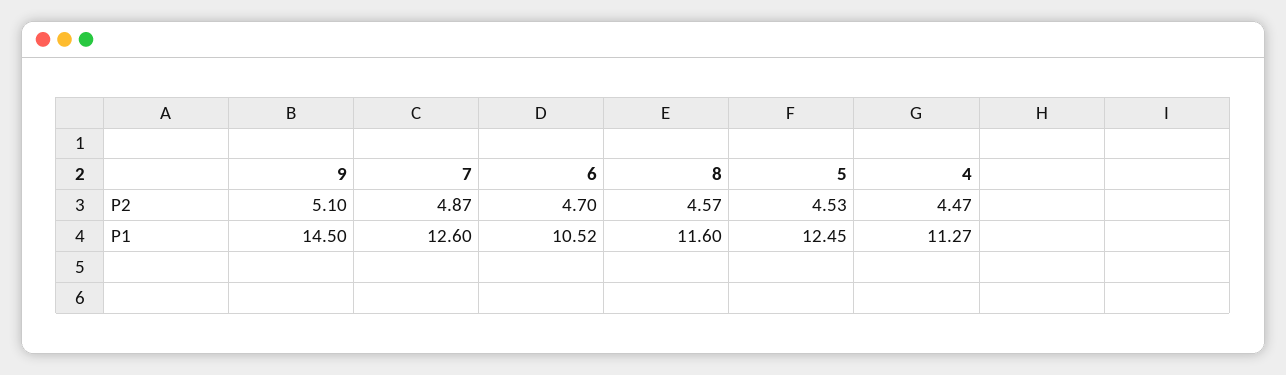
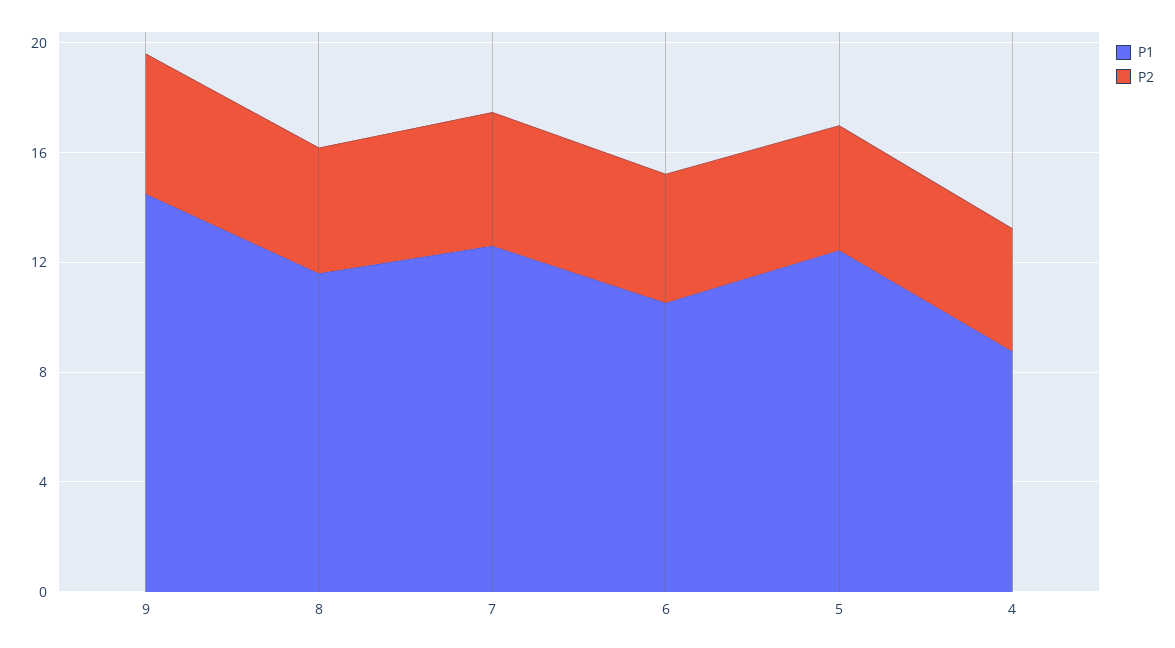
P1, 4: 11.27 -> 9

